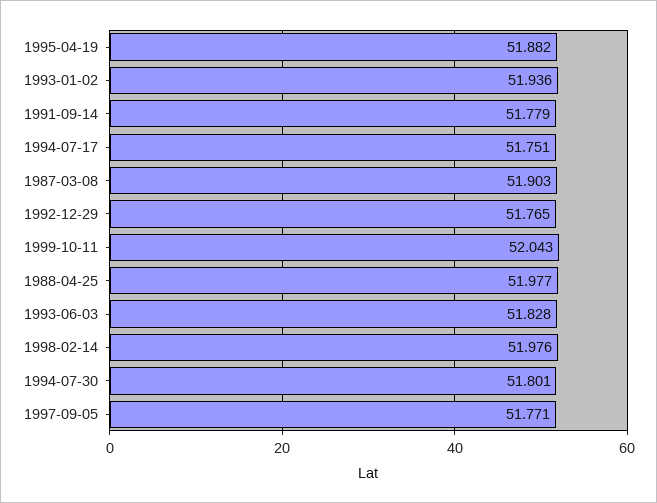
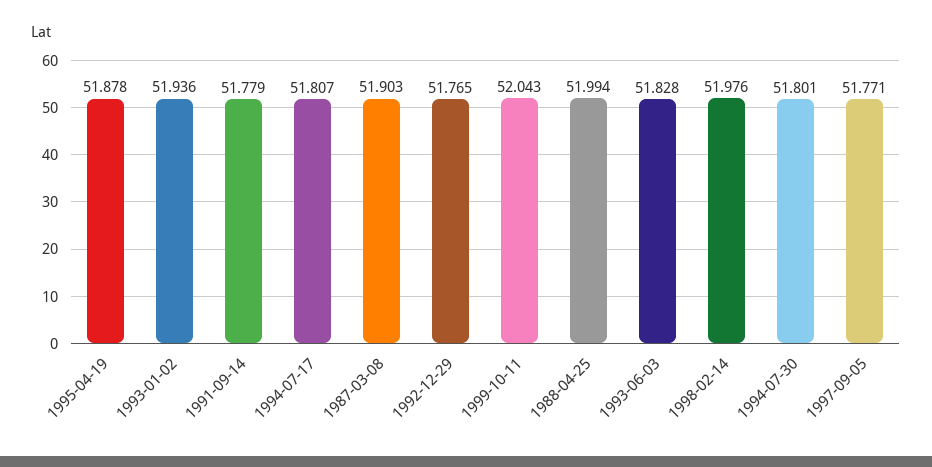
1995-04-19: 51.882 -> 51.878
1994-07-17: 51.751 -> 51.807
1988-04-25: 51.977 -> 51.994

